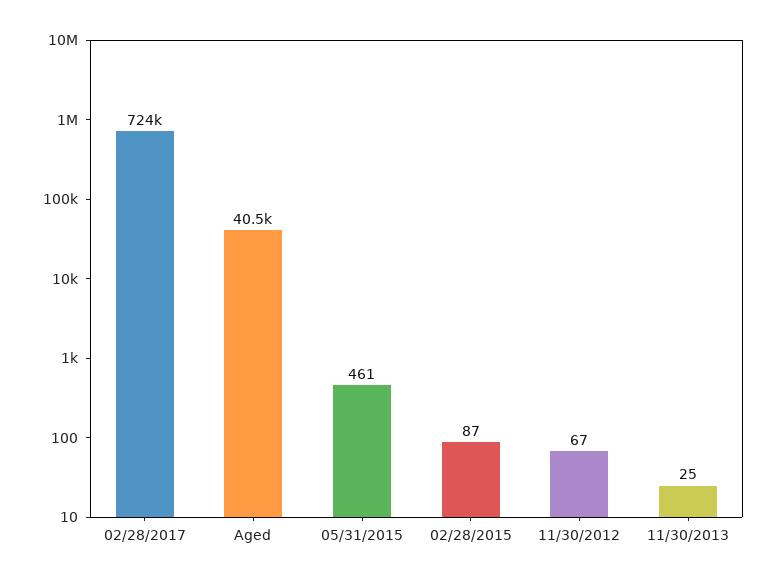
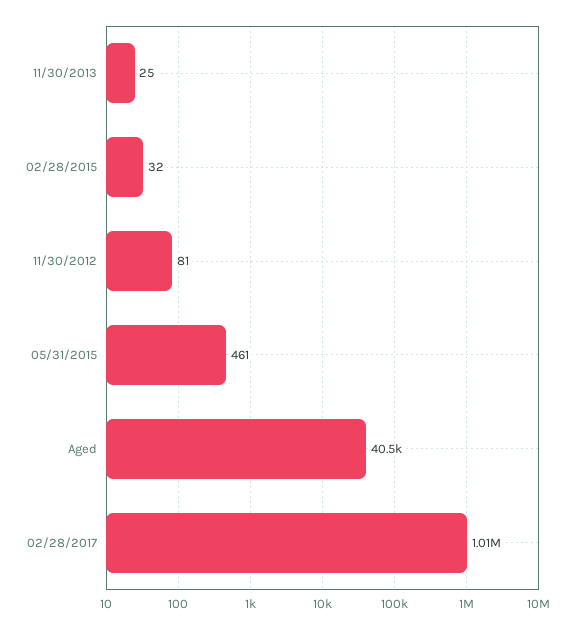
02/28/2017: 724000 -> 1010000
02/28/2015: 87 -> 32
11/30/2012: 67 -> 81

